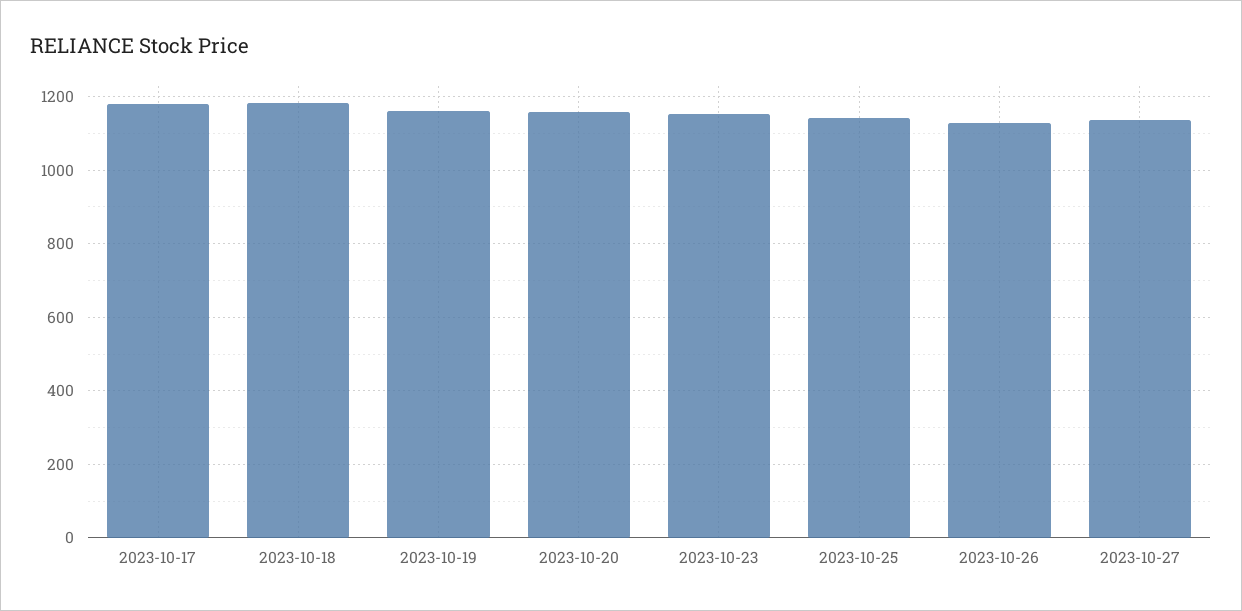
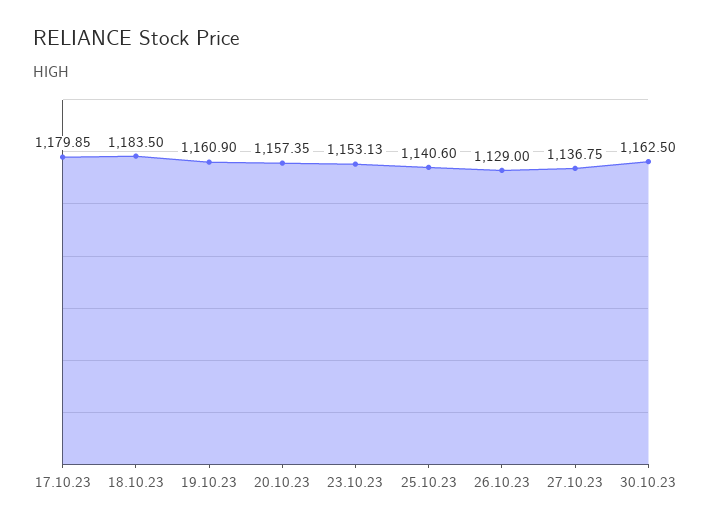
30.10.23: none -> 1162.5

